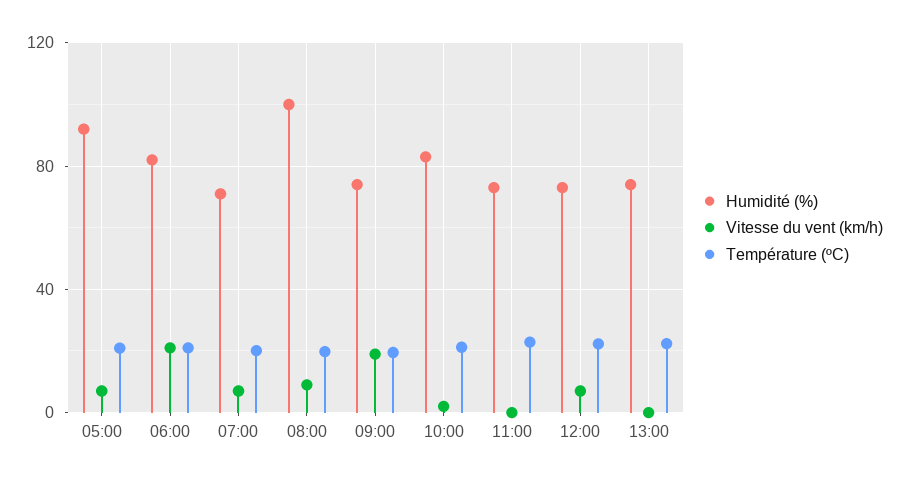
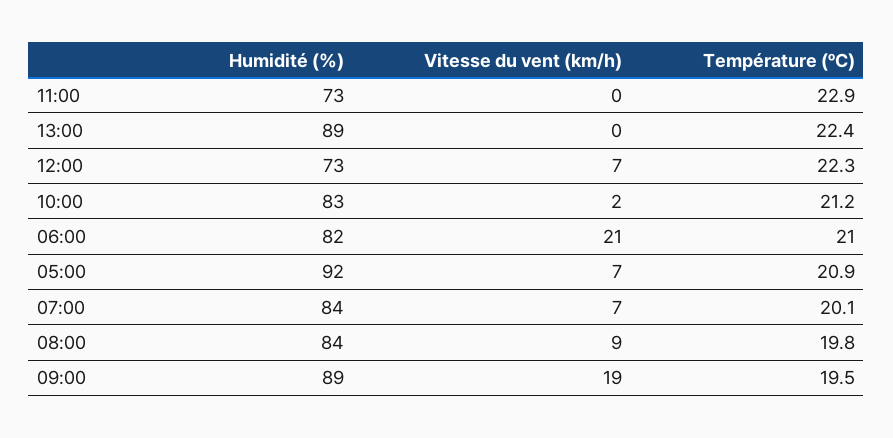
Humidité (%), 07:00: 70 -> 84
Humidité (%), 08:00: 100 -> 84
Humidité (%), 09:00: 75 -> 89
Humidité (%), 13:00: 75 -> 89

